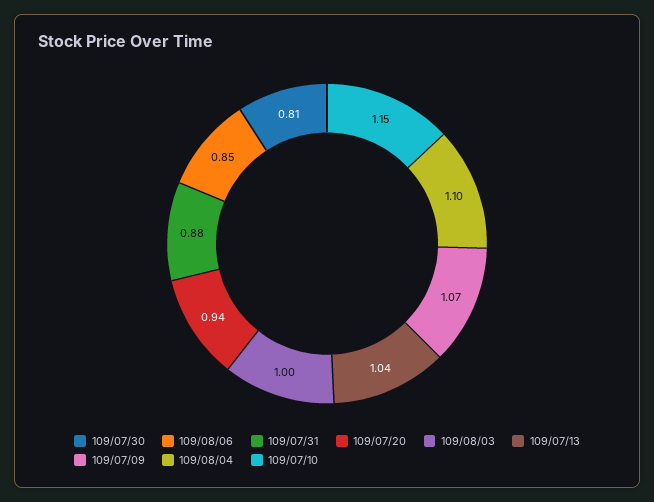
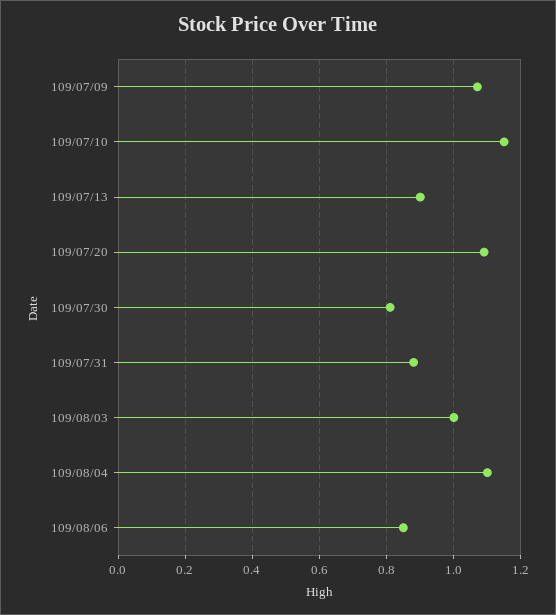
109/07/20: 0.94 -> 1.1
109/07/13: 1.04 -> 0.9

